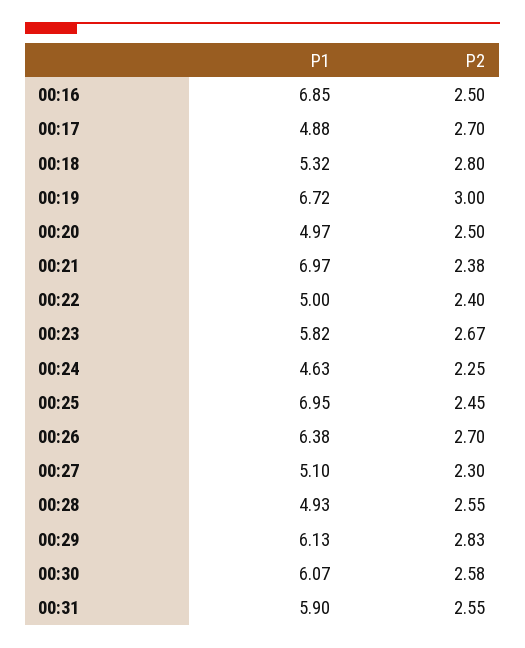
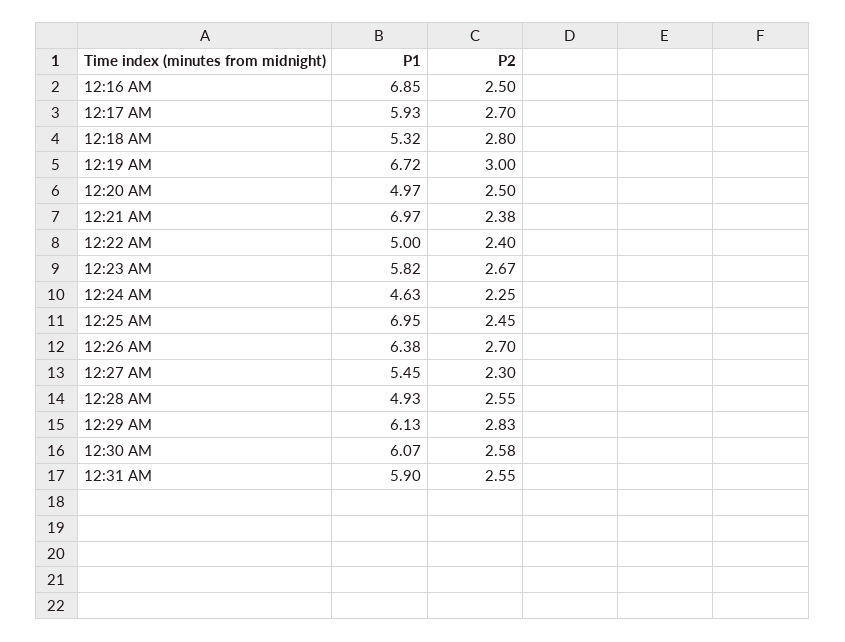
P1, 00:17: 4.88 -> 5.93
P1, 00:27: 5.1 -> 5.45

